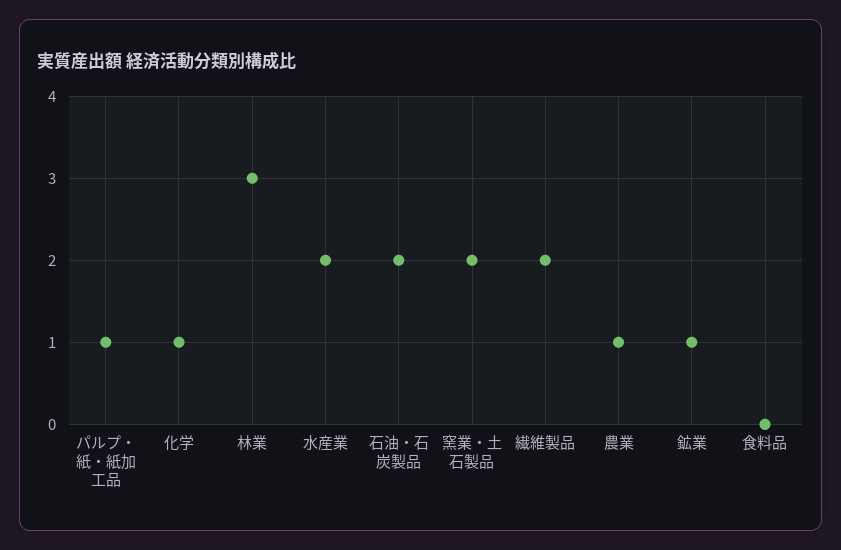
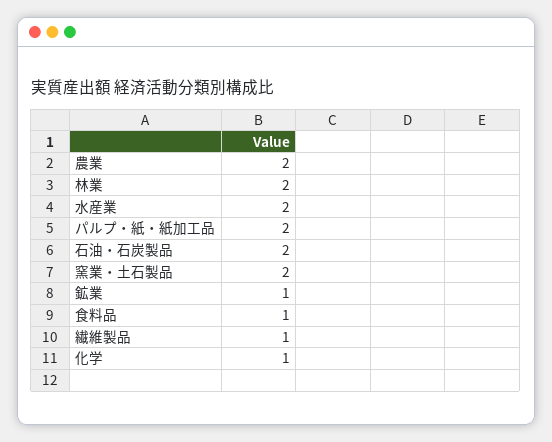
パルプ・紙・紙加工品: 1 -> 2
林業: 3 -> 2
繊維製品: 2 -> 1
農業: 1 -> 2
食料品: 0 -> 1

